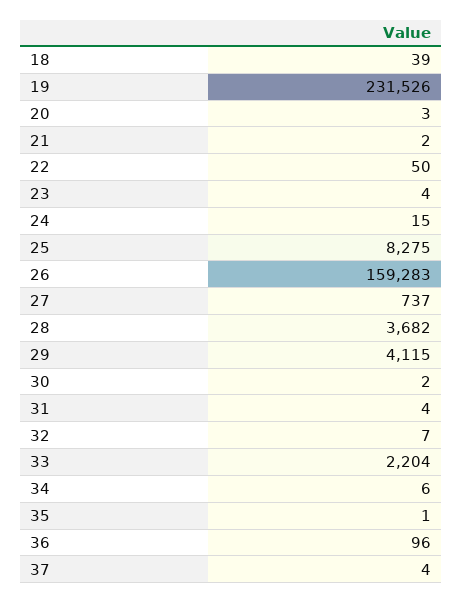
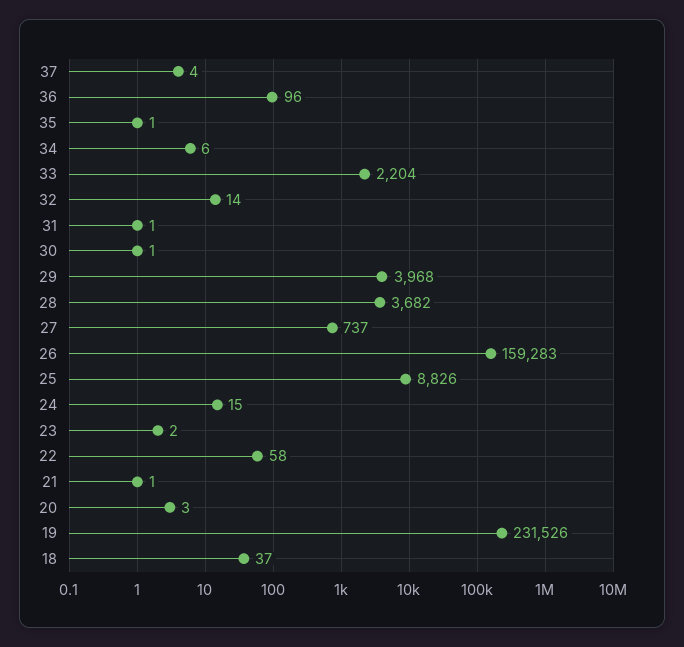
18: 39 -> 37
21: 2 -> 1
22: 50 -> 58
23: 4 -> 2
25: 8275 -> 8826
29: 4115 -> 3968
30: 2 -> 1
31: 4 -> 1
32: 7 -> 14

